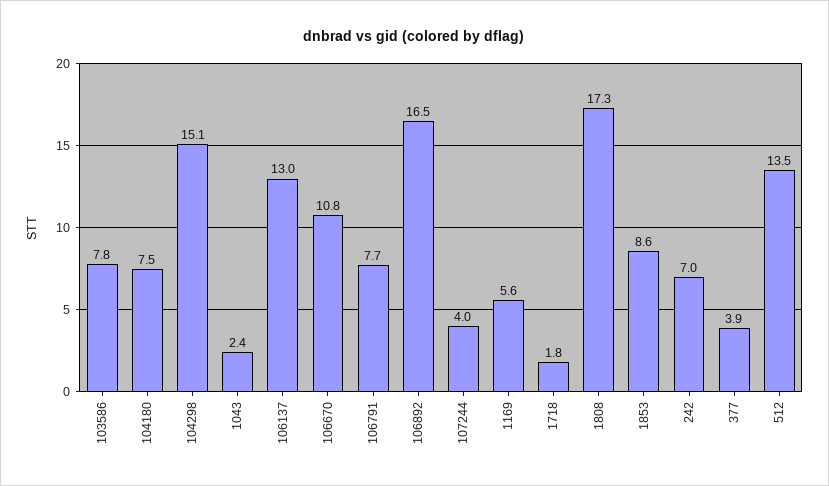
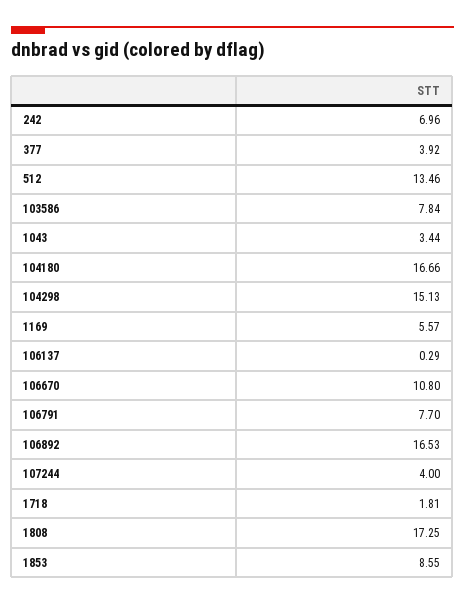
104180: 7.5 -> 16.66
1043: 2.4 -> 3.44
106137: 13 -> 0.29

